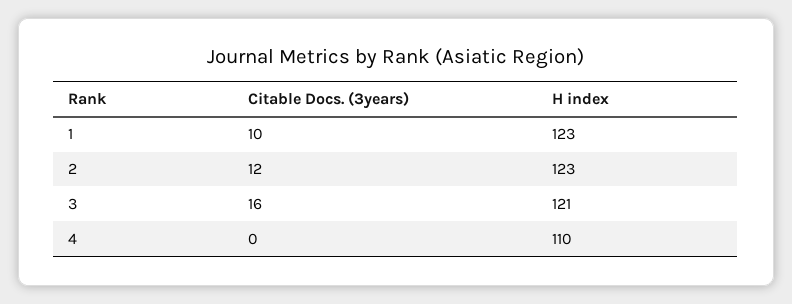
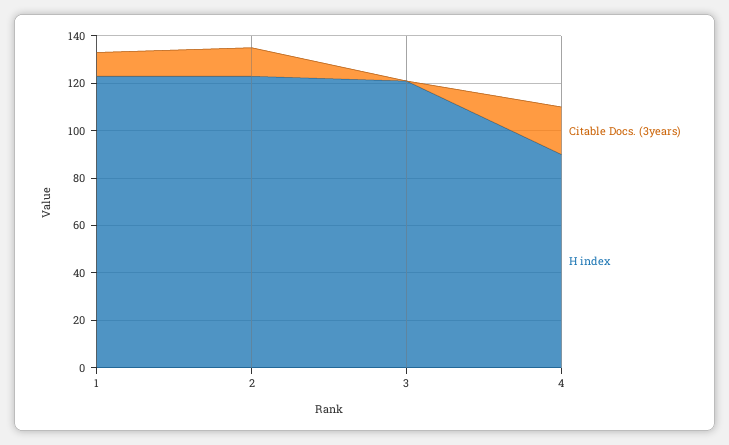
Citable Docs. (3years), 3: 16 -> 0
Citable Docs. (3years), 4: 0 -> 20
H index, 4: 110 -> 90

